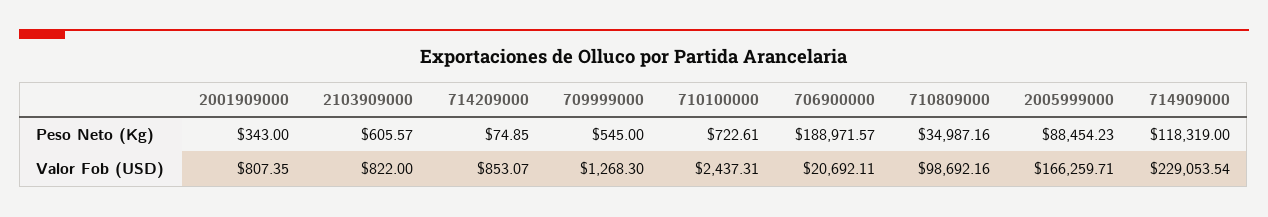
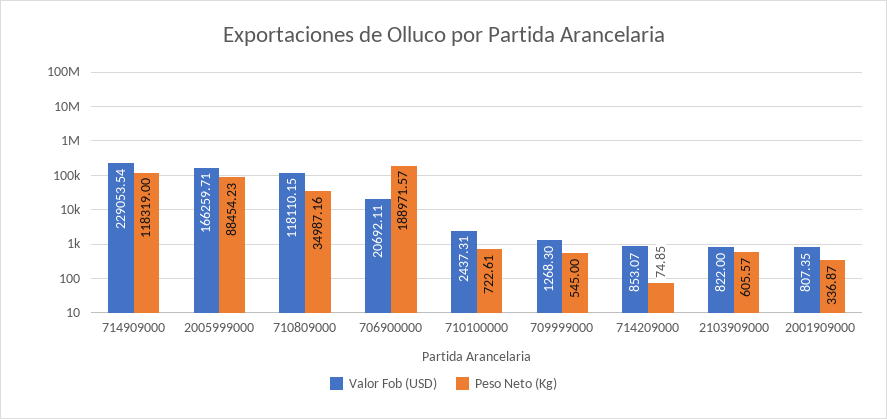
Peso Neto (Kg), 2001909000: 343 -> 336.87
Valor Fob (USD), 710809000: 98692.16 -> 118110.15

